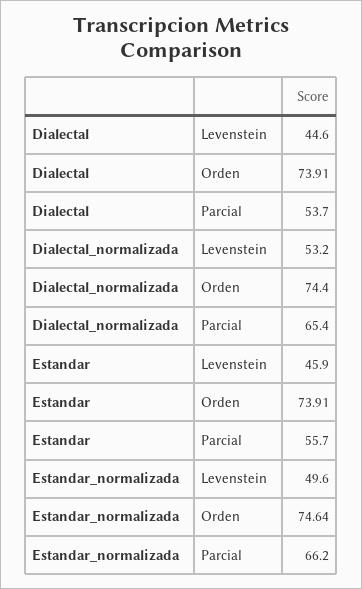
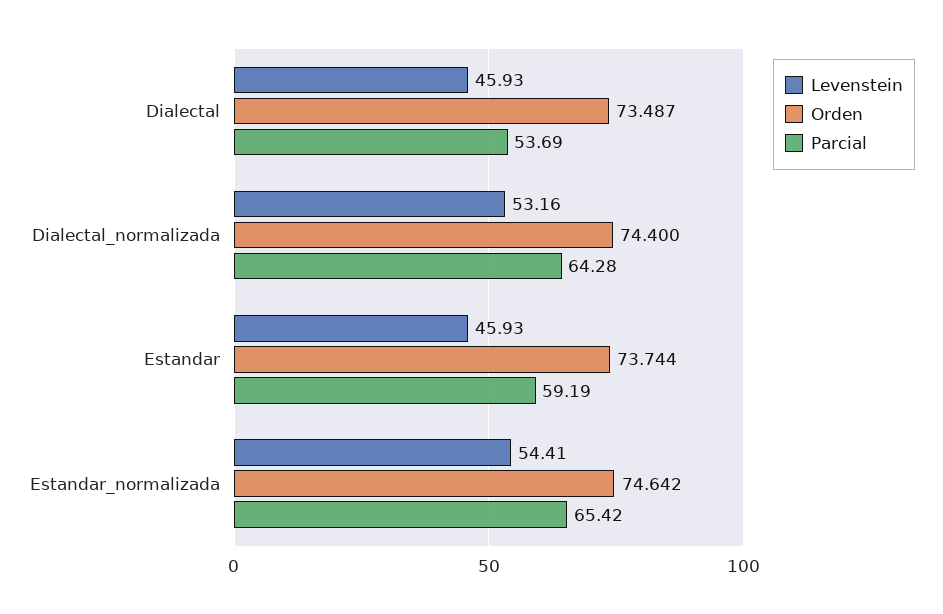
Levenstein, Dialectal: 44.6 -> 45.93
Orden, Dialectal: 73.91 -> 73.487
Parcial, Dialectal_normalizada: 65.4 -> 64.28
Orden, Estandar: 73.91 -> 73.744
Parcial, Estandar: 55.7 -> 59.19
Levenstein, Estandar_normalizada: 49.6 -> 54.41
Parcial, Estandar_normalizada: 66.2 -> 65.42

